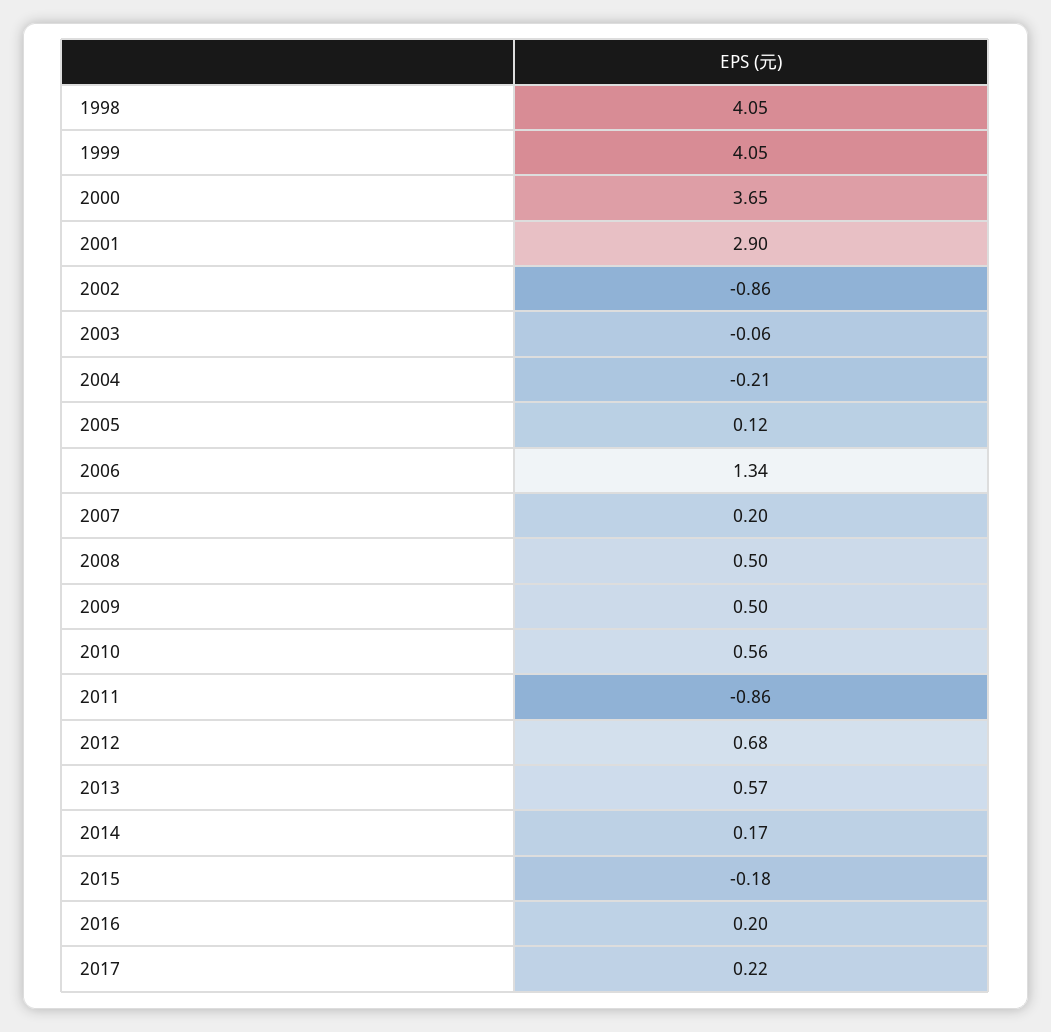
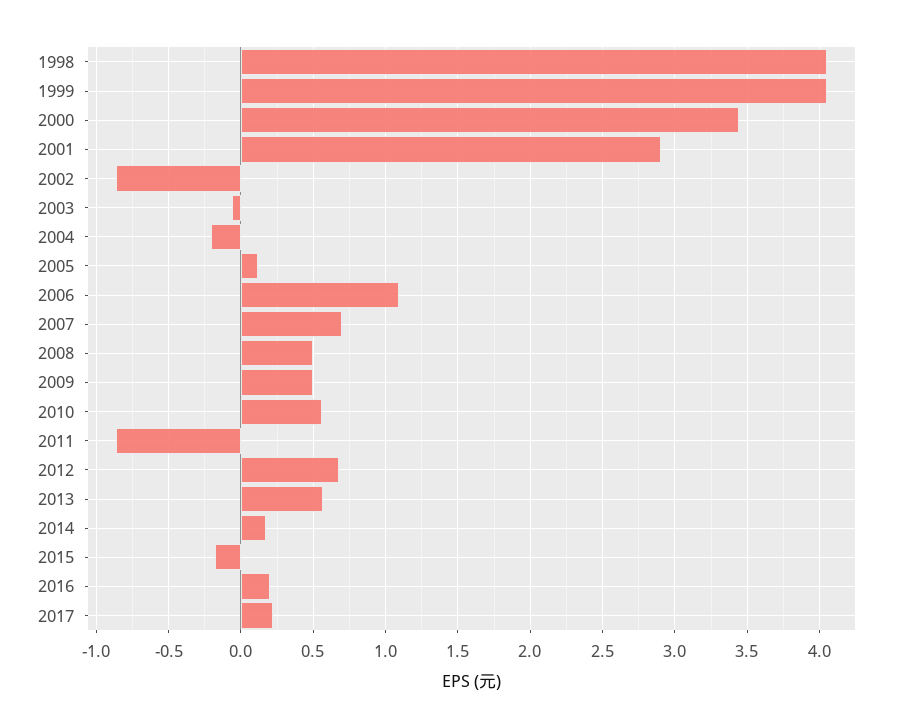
2000: 3.65 -> 3.45
2006: 1.34 -> 1.1
2007: 0.2 -> 0.7

